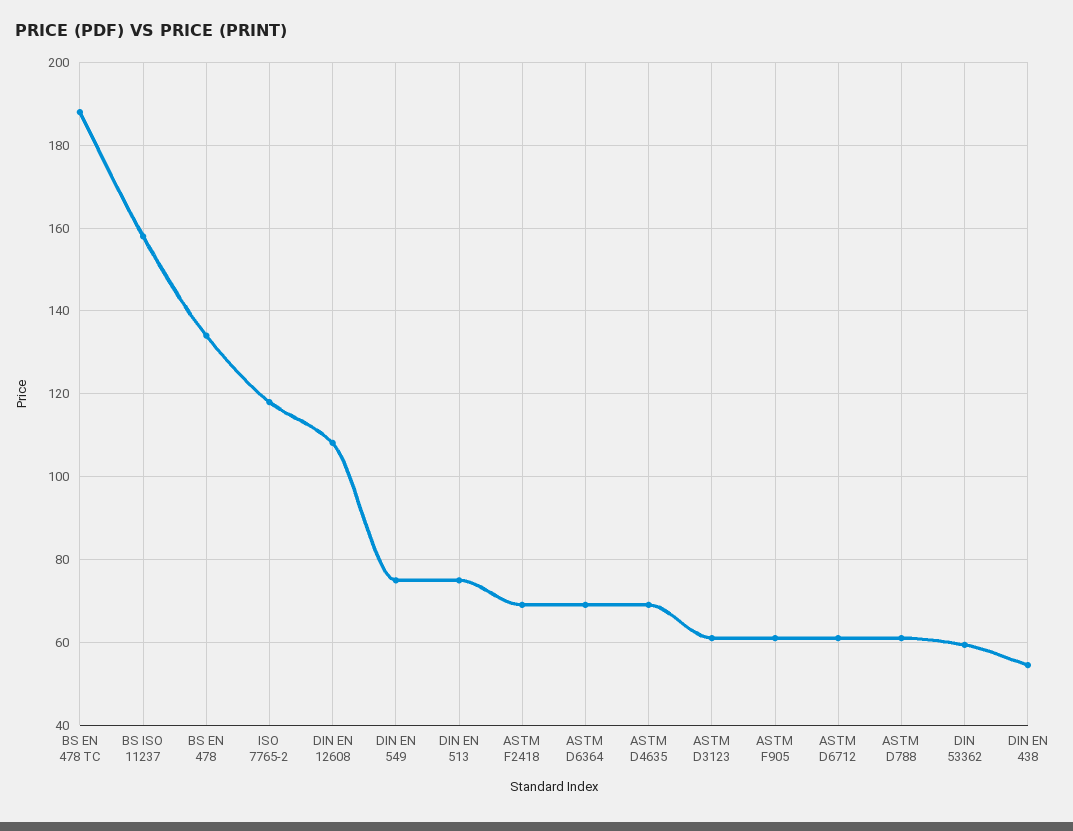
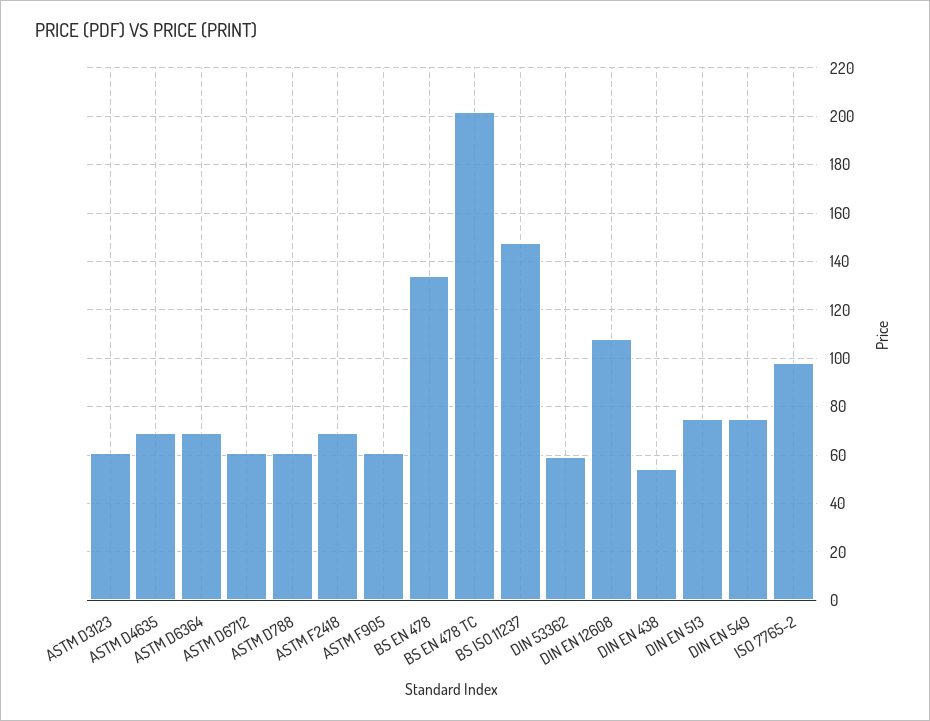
BS EN 478 TC: 188 -> 202.5
BS ISO 11237: 158 -> 147.5
ISO 7765-2: 118 -> 97.5

